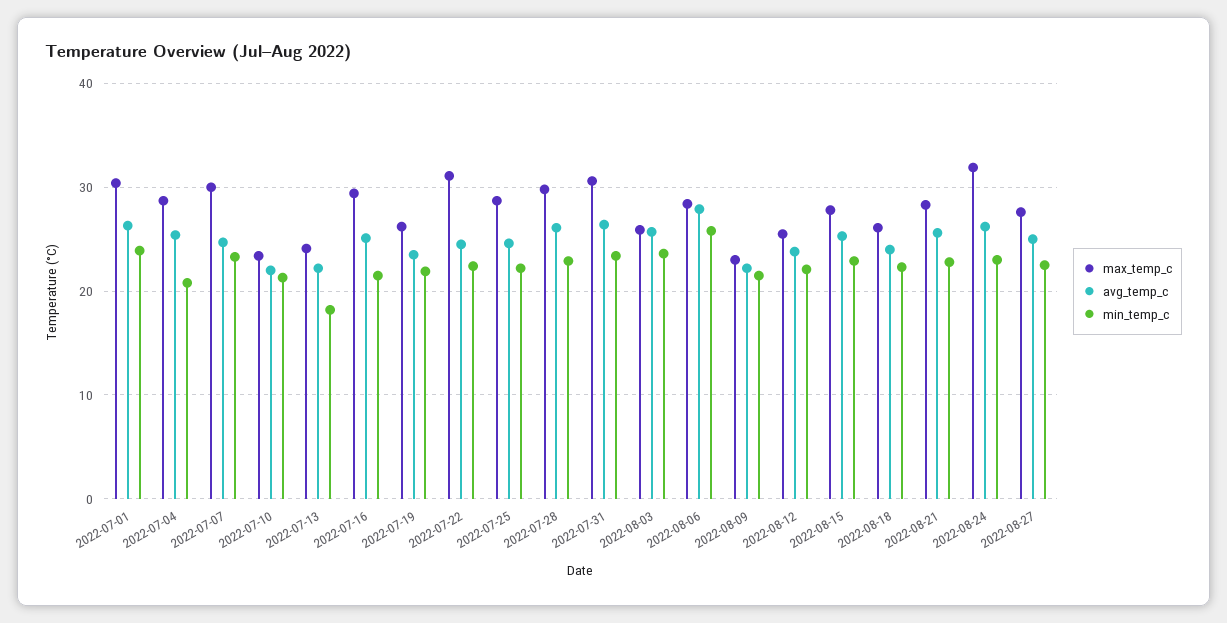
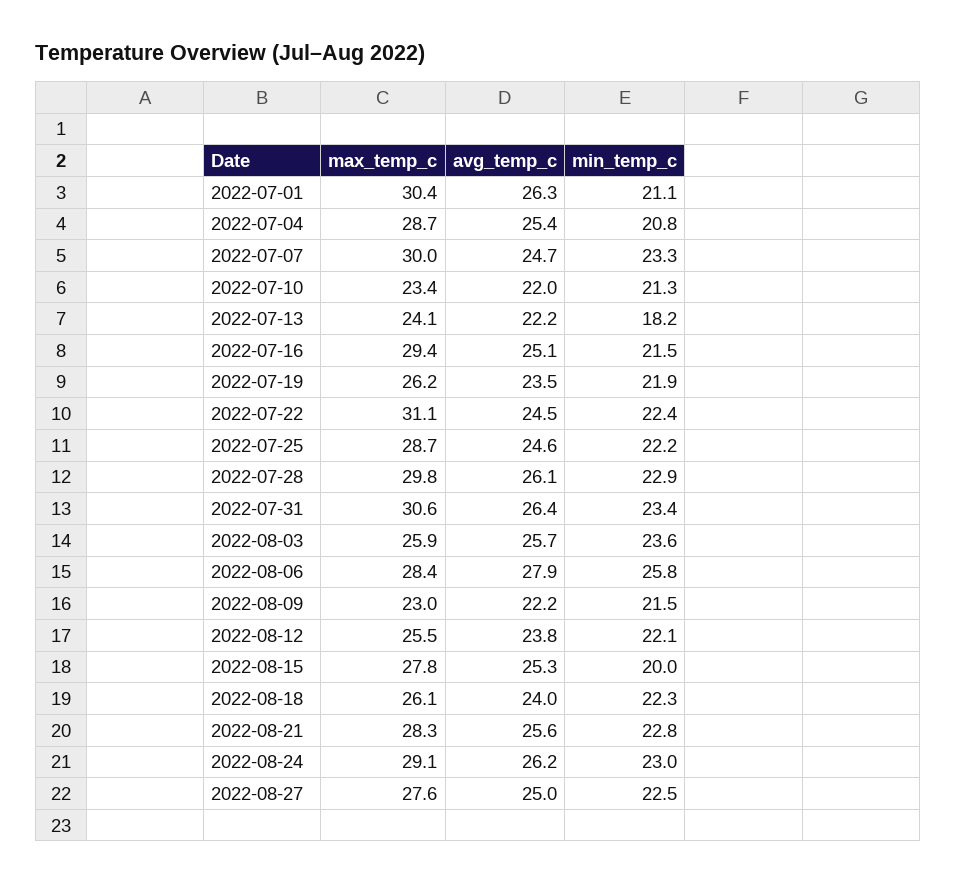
min_temp_c, 2022-07-01: 24 -> 21.1
min_temp_c, 2022-08-15: 23 -> 20
max_temp_c, 2022-08-24: 32 -> 29.1

